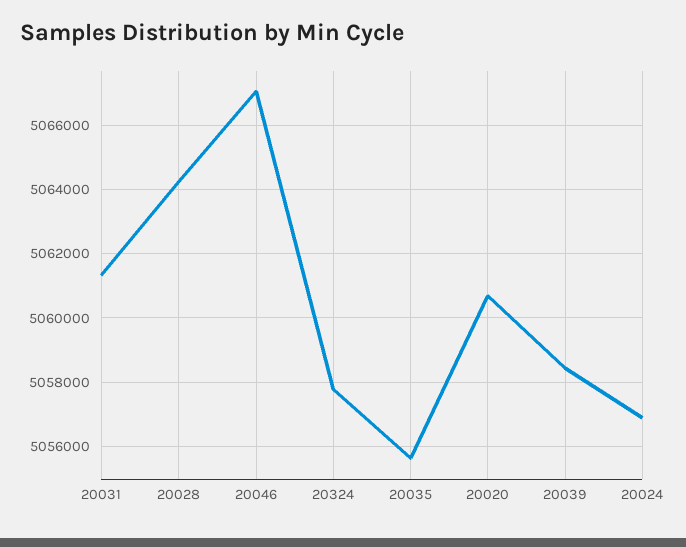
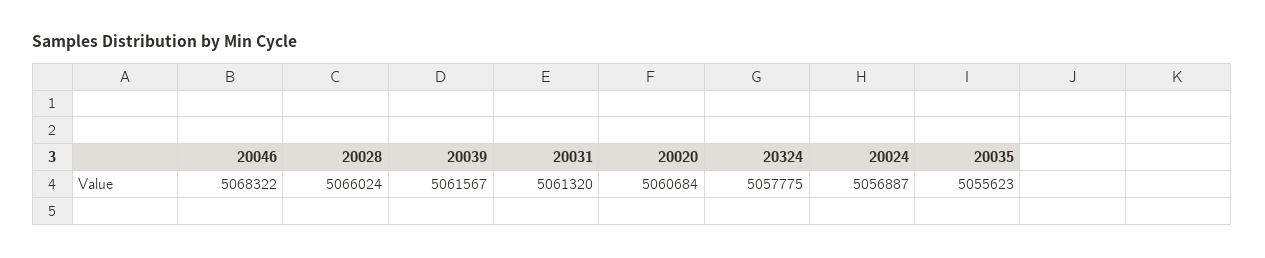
20028: 5064200 -> 5066024
20046: 5067000 -> 5068322
20039: 5058400 -> 5061567

